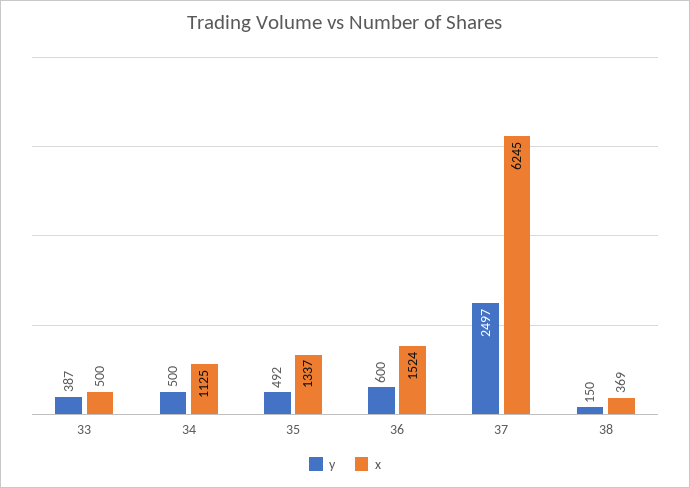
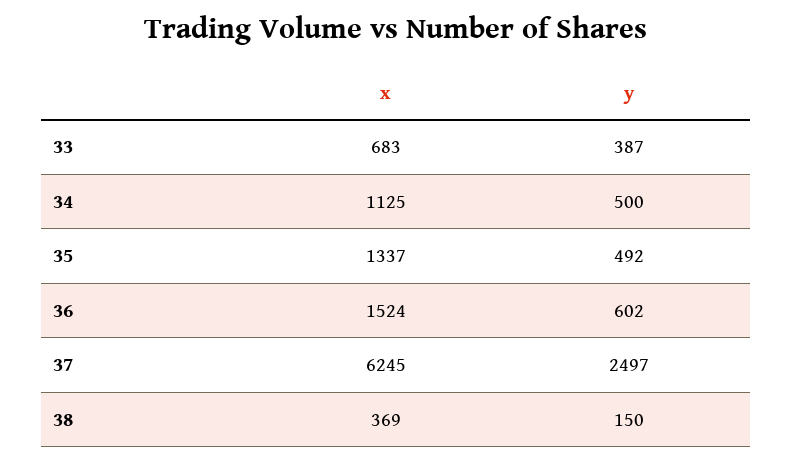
x, 33: 500 -> 683
y, 36: 600 -> 602

